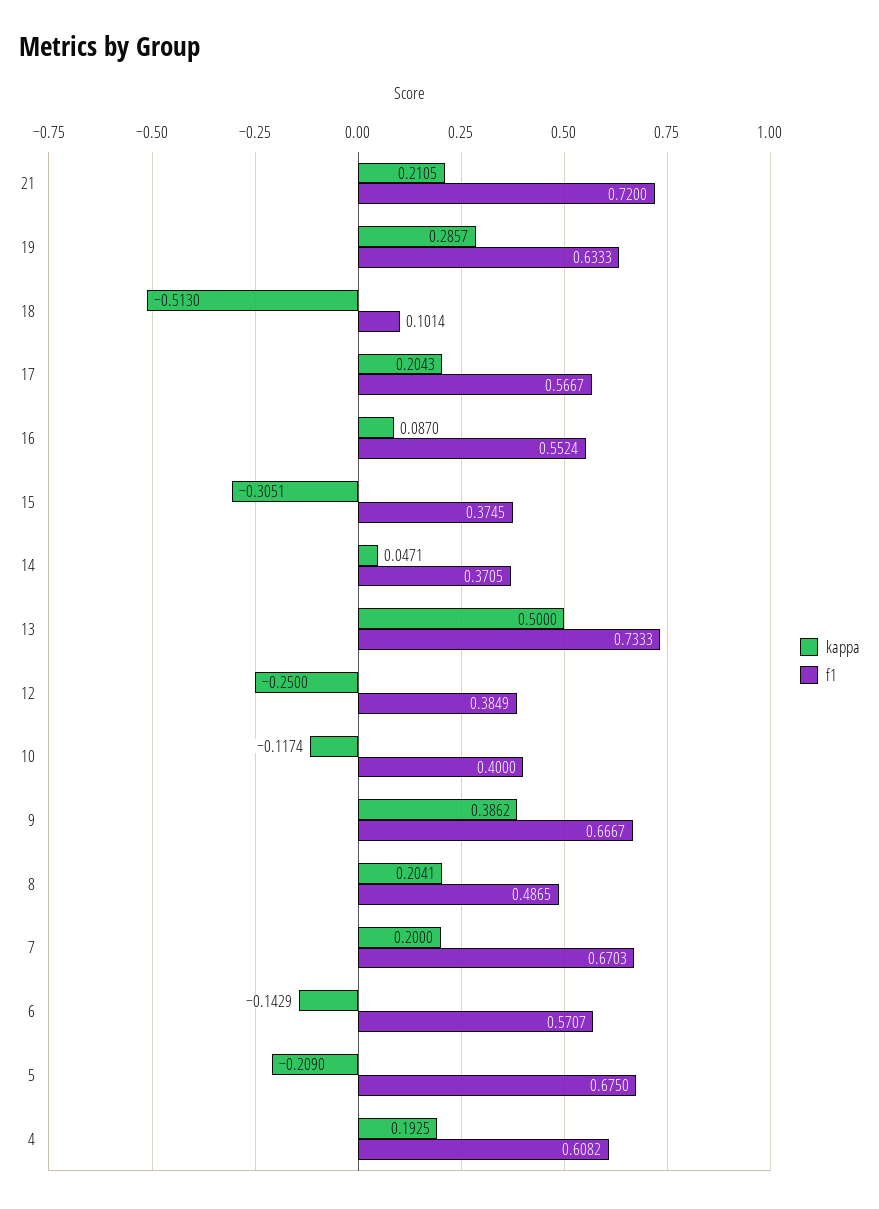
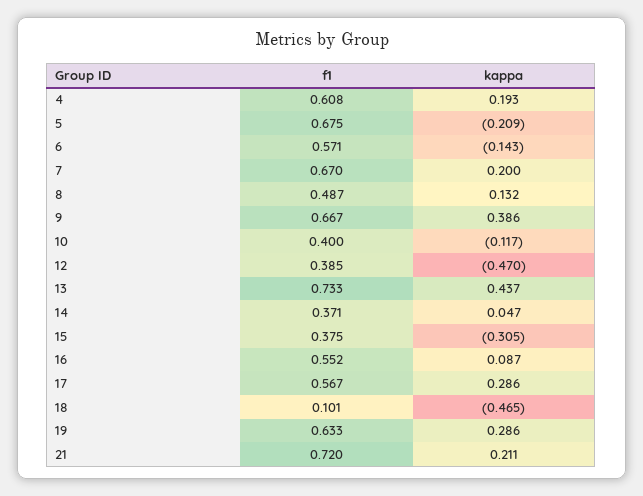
kappa, 18: -0.513 -> -0.465
kappa, 17: 0.2043 -> 0.286
kappa, 13: 0.5 -> 0.437
kappa, 12: -0.25 -> -0.47
kappa, 8: 0.2041 -> 0.132

